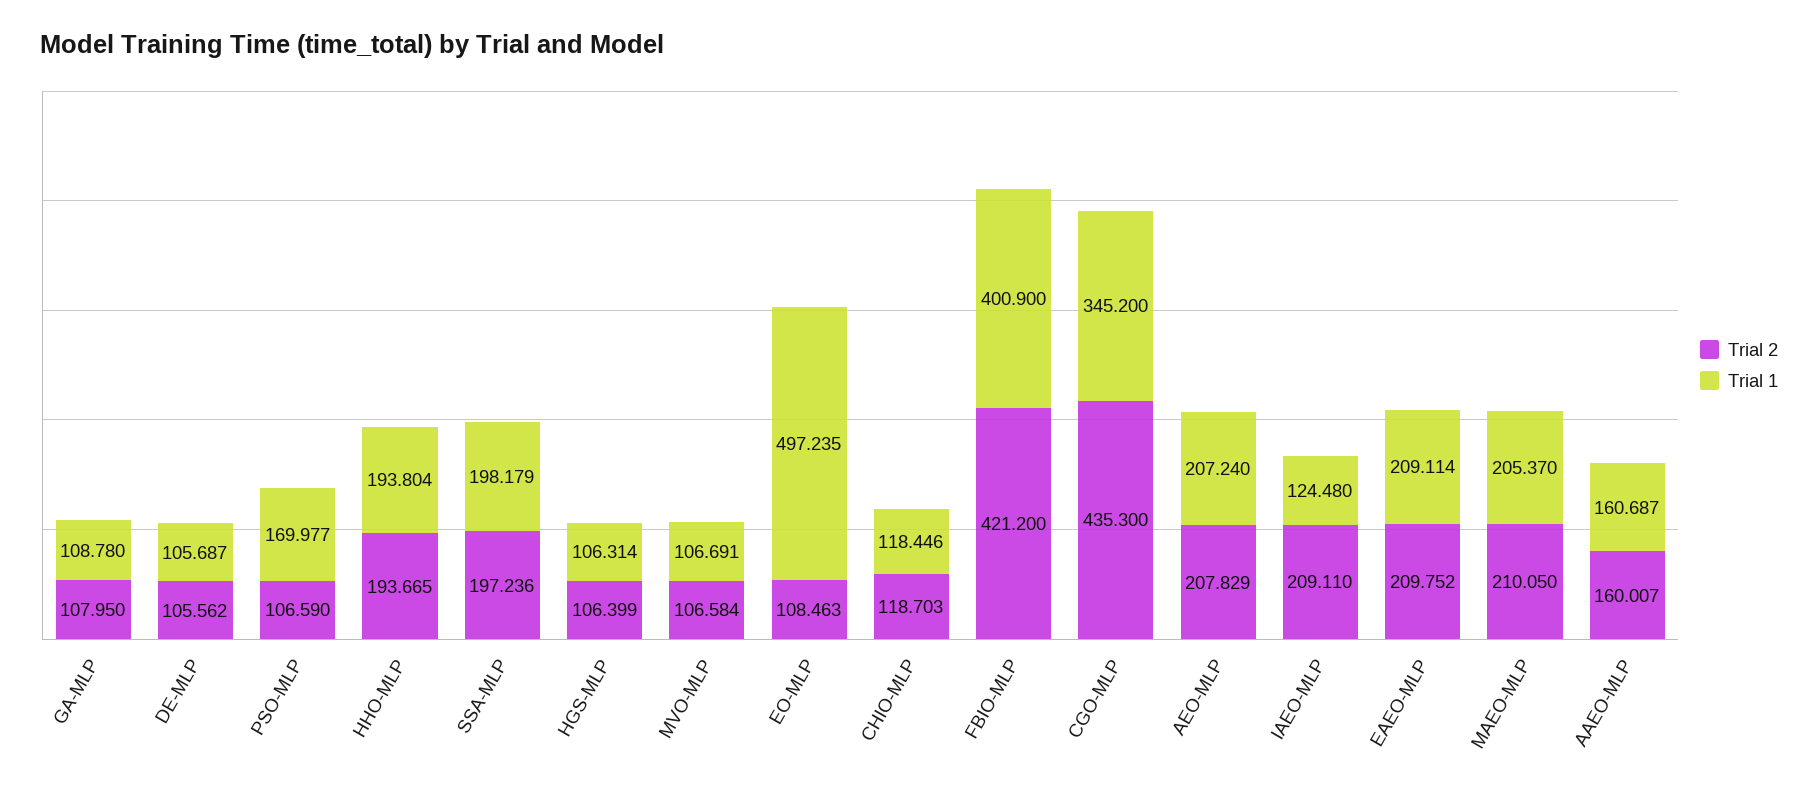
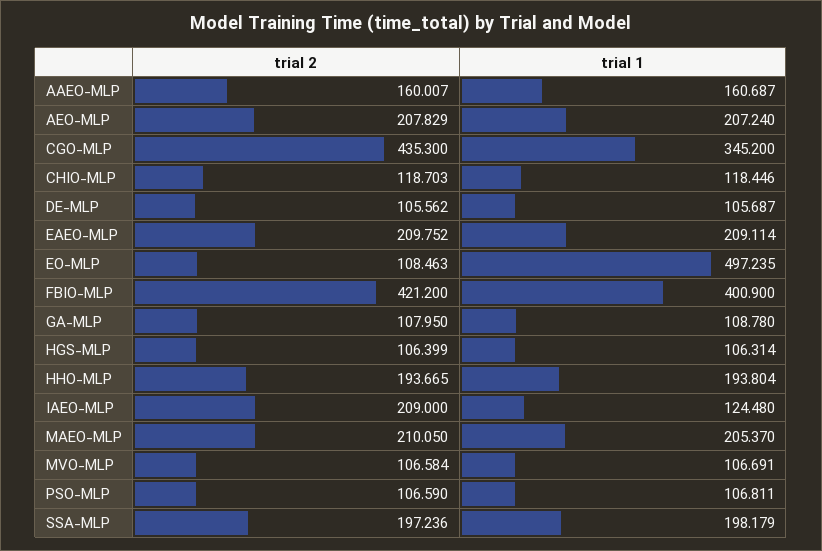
Trial 1, PSO-MLP: 169.977 -> 106.811
Trial 2, IAEO-MLP: 209.11 -> 209

